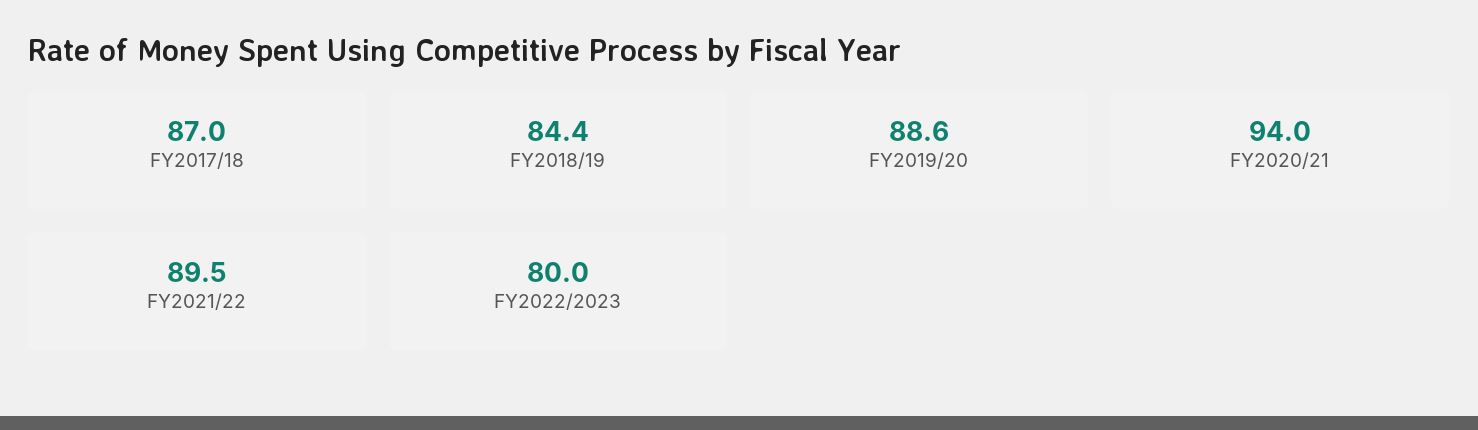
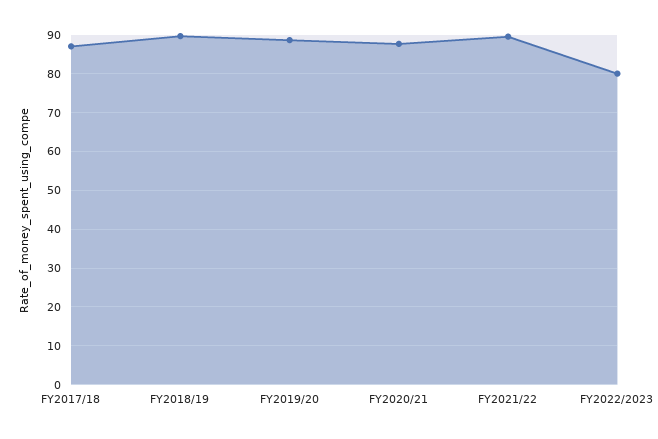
FY2018/19: 84.4 -> 90
FY2020/21: 94 -> 88

